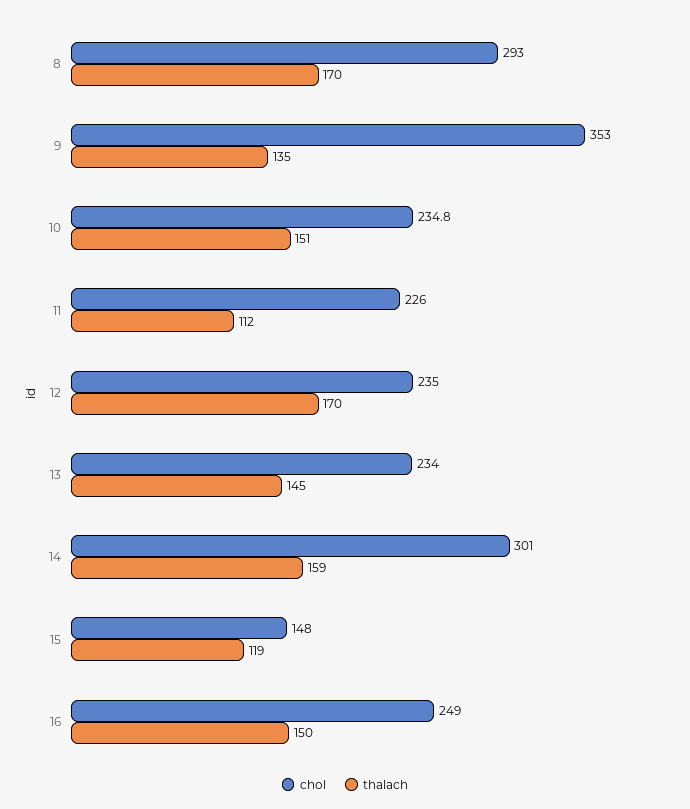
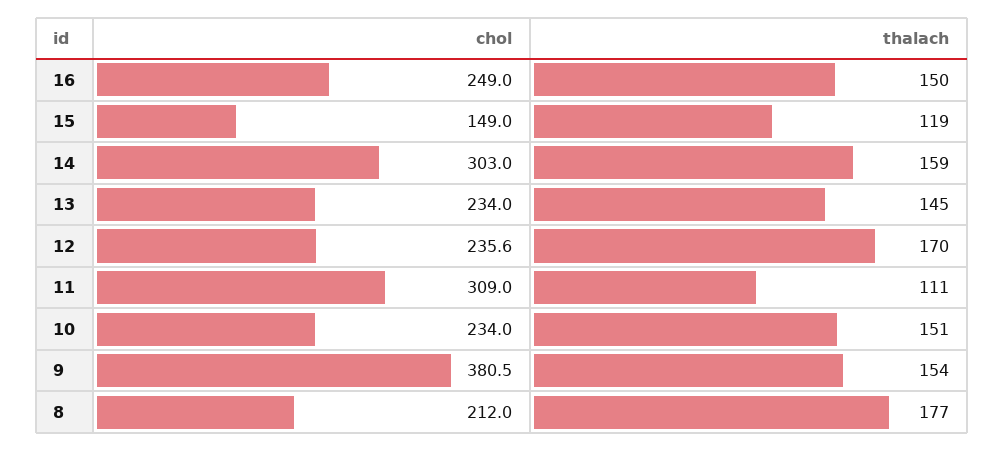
chol, 8: 293 -> 212
thalach, 8: 170 -> 177
chol, 9: 353 -> 380.5
thalach, 9: 135 -> 154
chol, 10: 234.8 -> 234
chol, 11: 226 -> 309
thalach, 11: 112 -> 111
chol, 12: 235 -> 235.6
chol, 14: 301 -> 303
chol, 15: 148 -> 149

